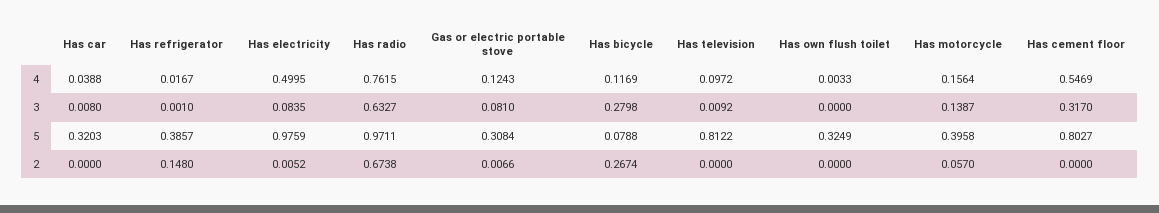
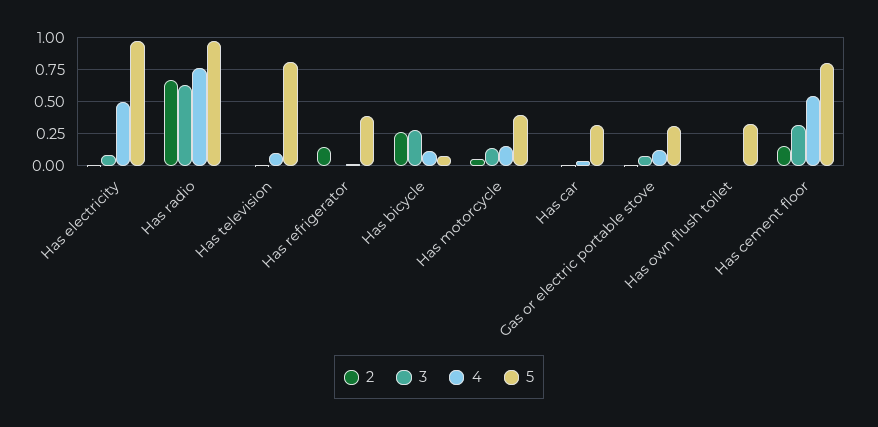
2, Has cement floor: 0 -> 0.15

